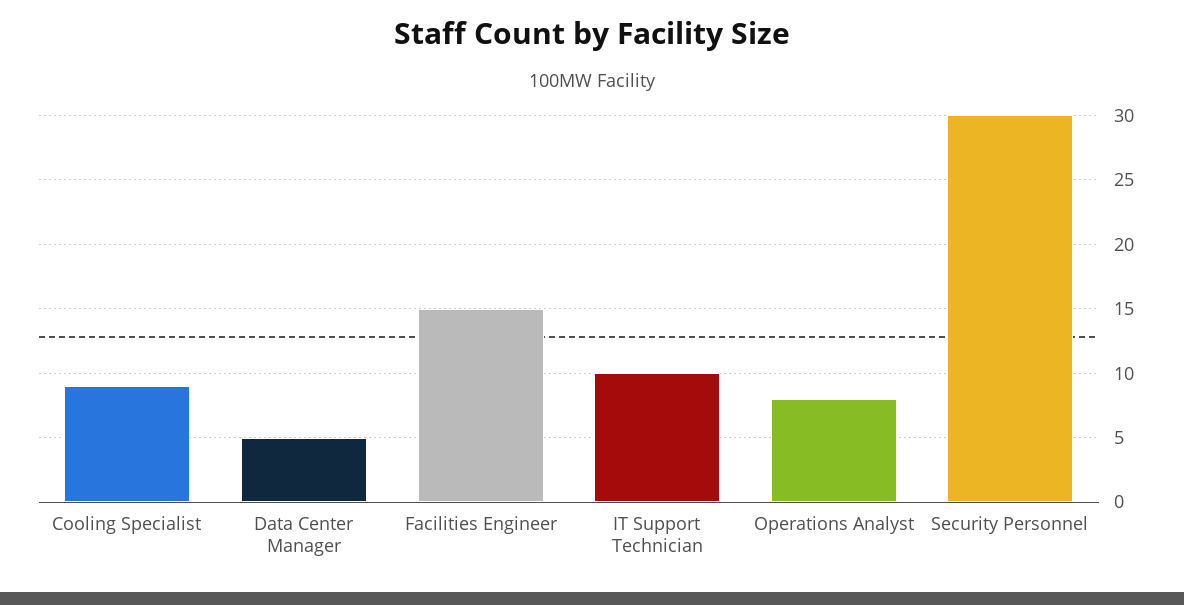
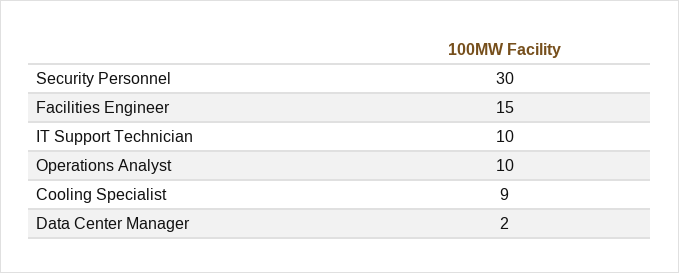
Data Center Manager: 5 -> 2
Operations Analyst: 8 -> 10

